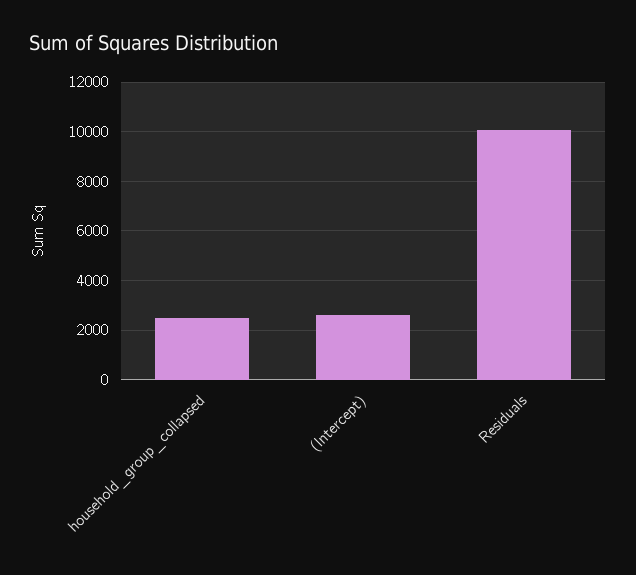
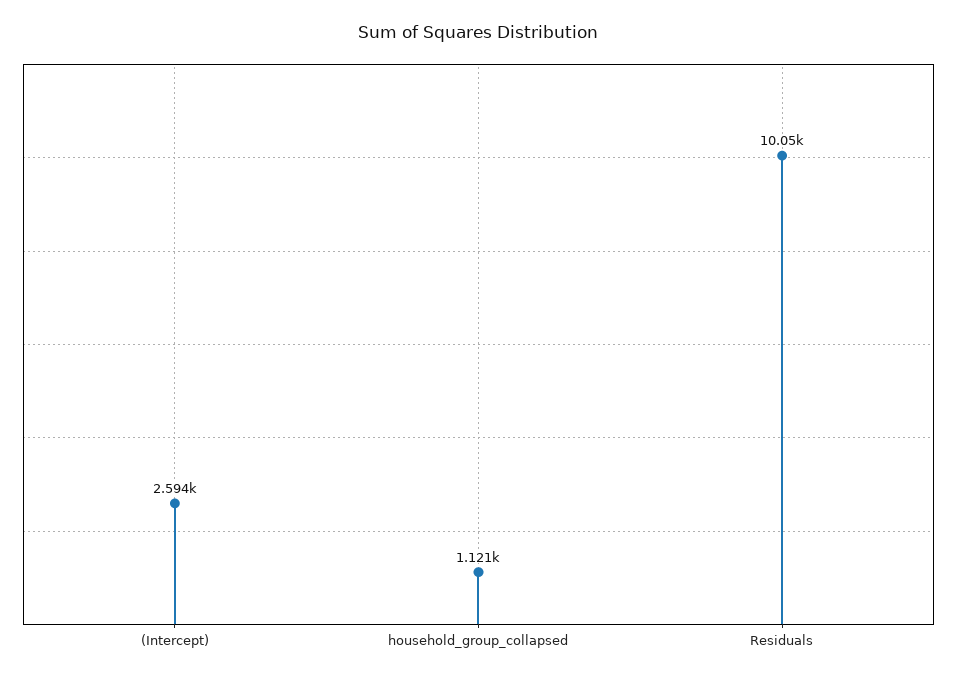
household_group_collapsed: 2500 -> 1121

